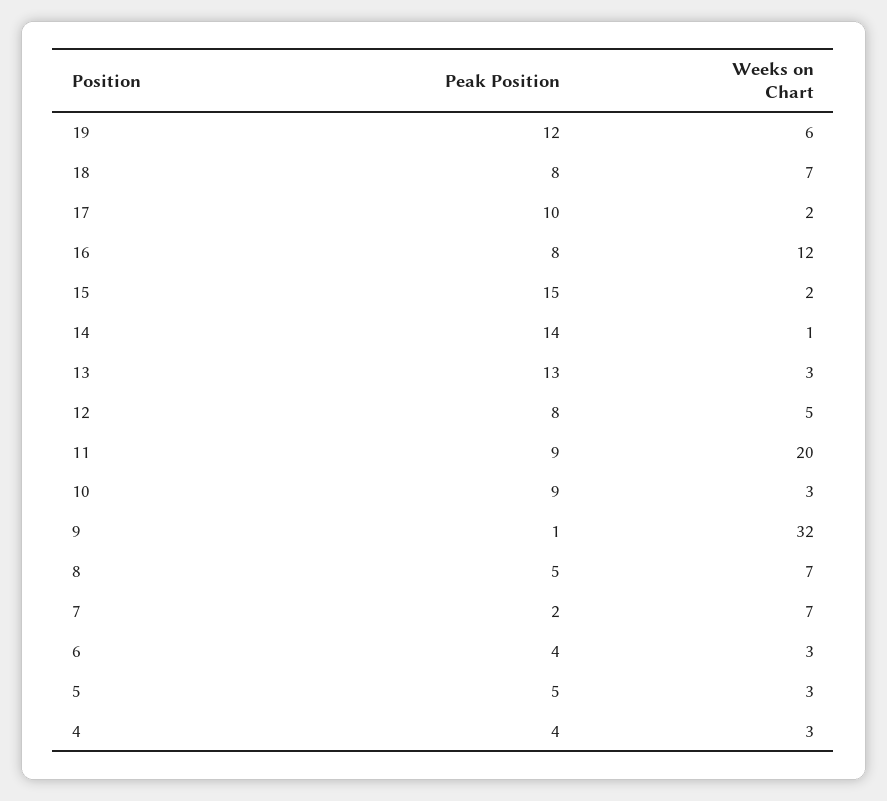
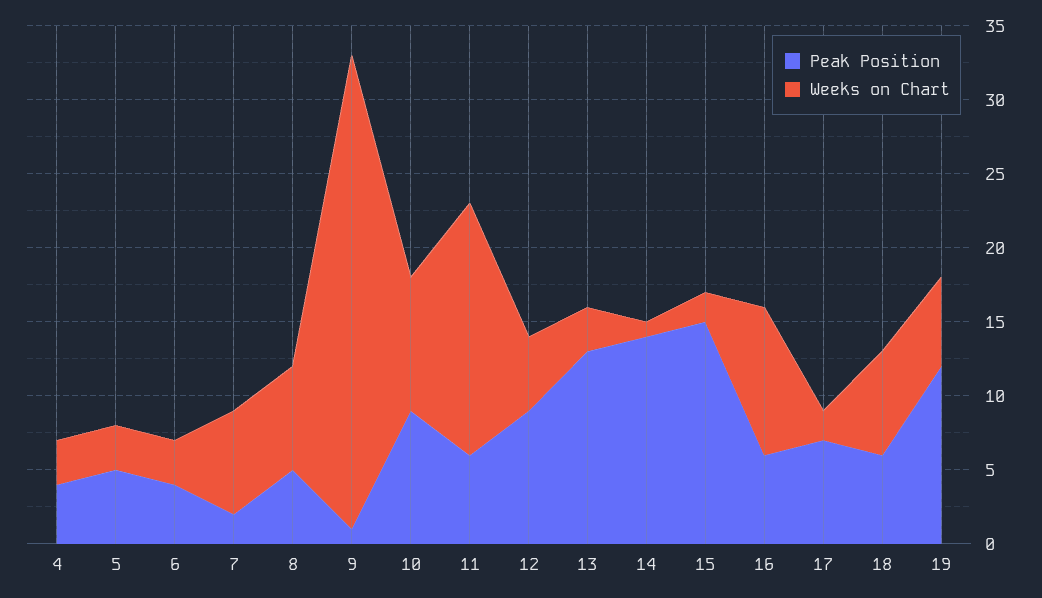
Peak Position, 18: 8 -> 6
Peak Position, 17: 10 -> 7
Peak Position, 16: 8 -> 6
Weeks on Chart, 16: 12 -> 10
Peak Position, 12: 8 -> 9
Peak Position, 11: 9 -> 6
Weeks on Chart, 11: 20 -> 17
Weeks on Chart, 10: 3 -> 9

